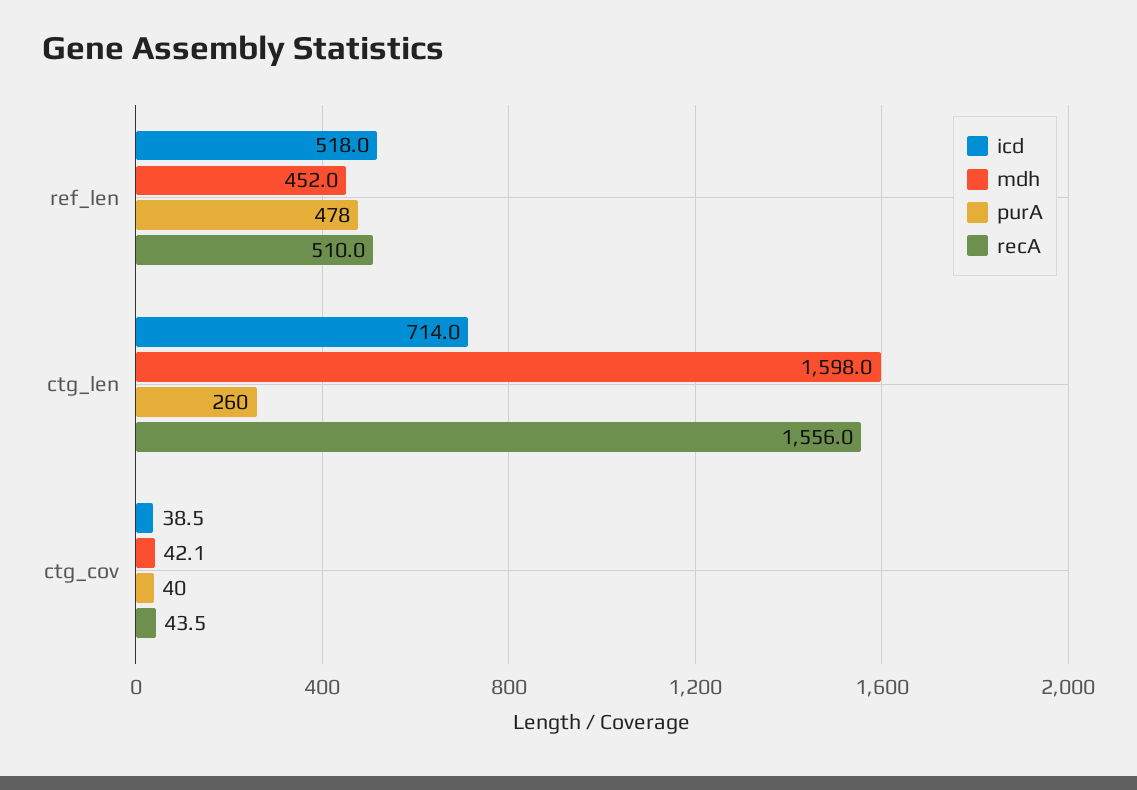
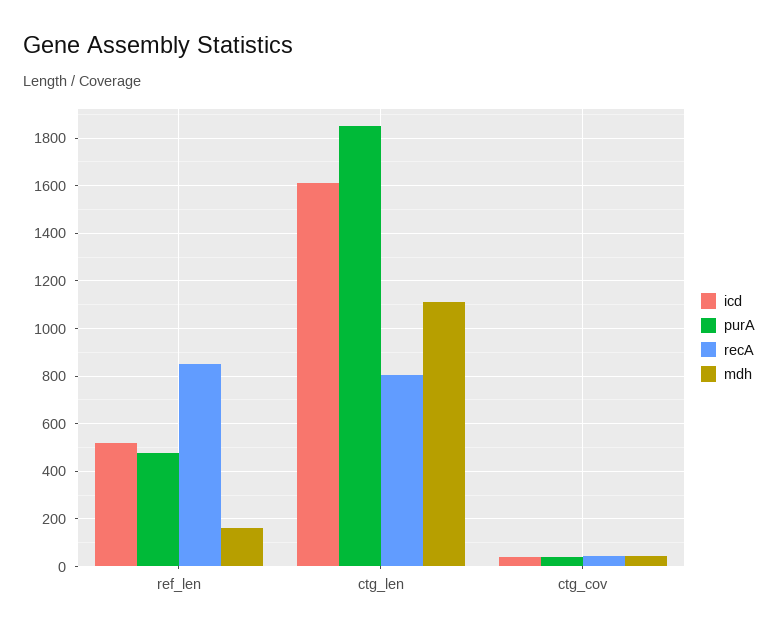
mdh, ref_len: 452 -> 150
recA, ref_len: 510 -> 850
icd, ctg_len: 714 -> 1600
mdh, ctg_len: 1598 -> 1100
purA, ctg_len: 260 -> 1850
recA, ctg_len: 1556 -> 800

